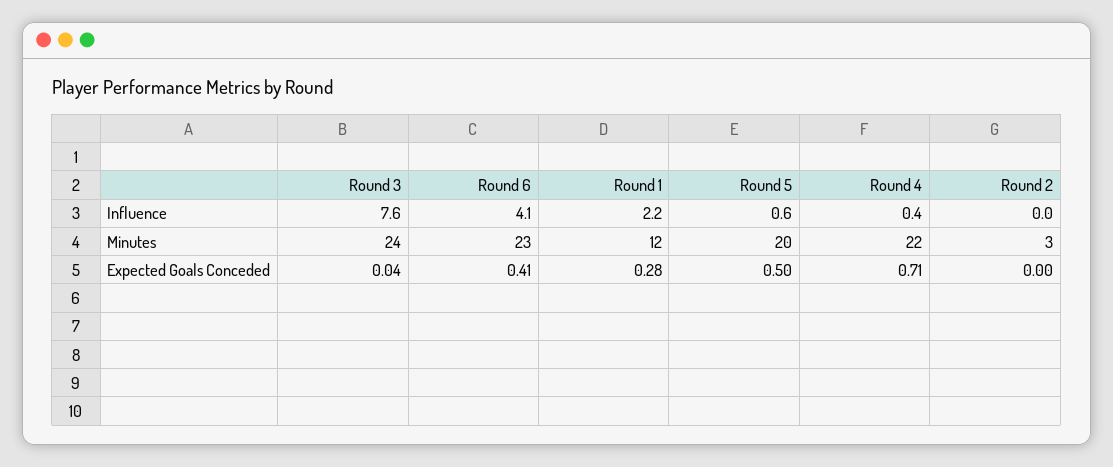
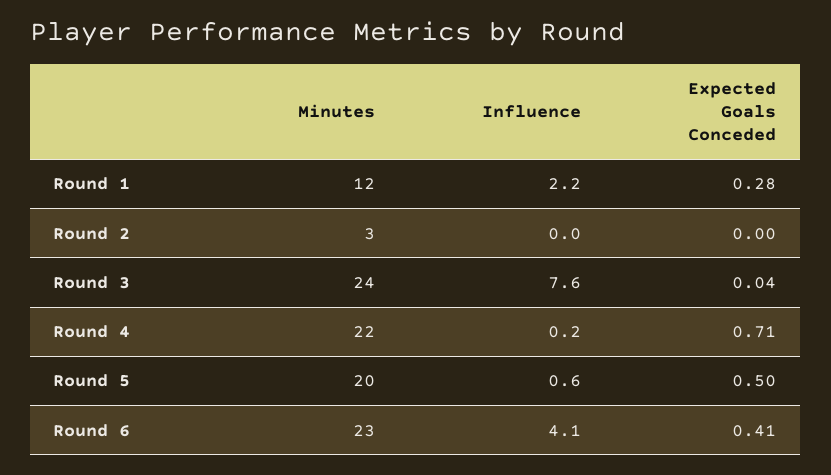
Round 4, Influence: 0.4 -> 0.2

